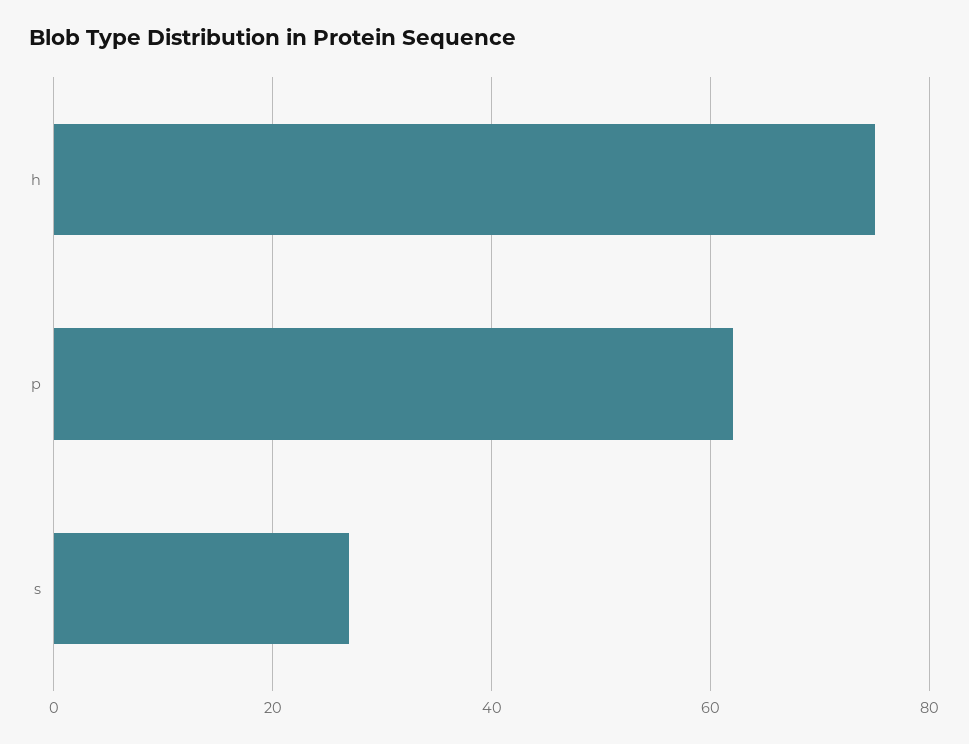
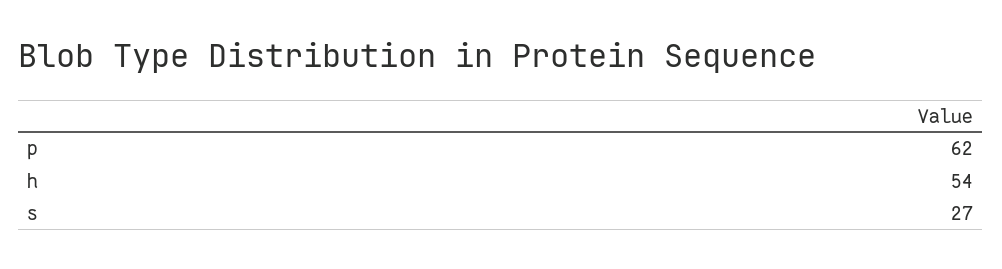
h: 75 -> 54

